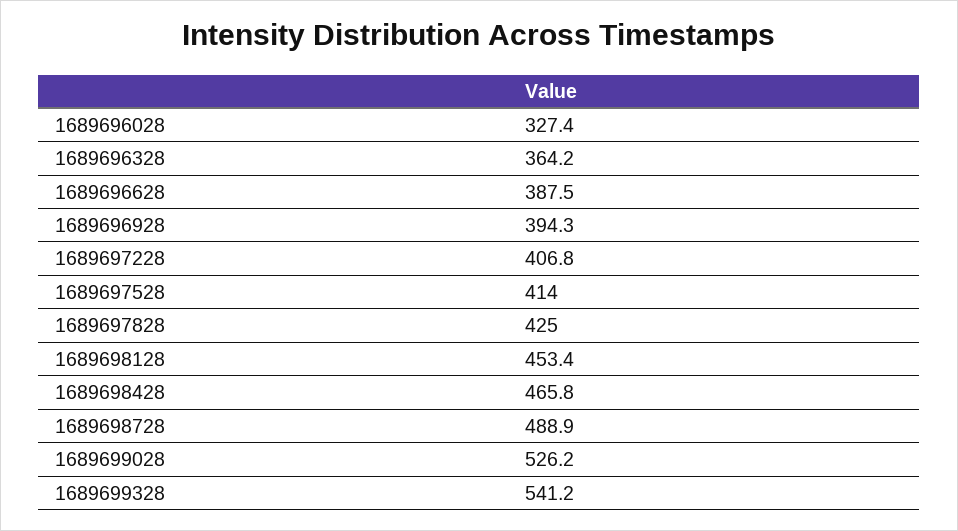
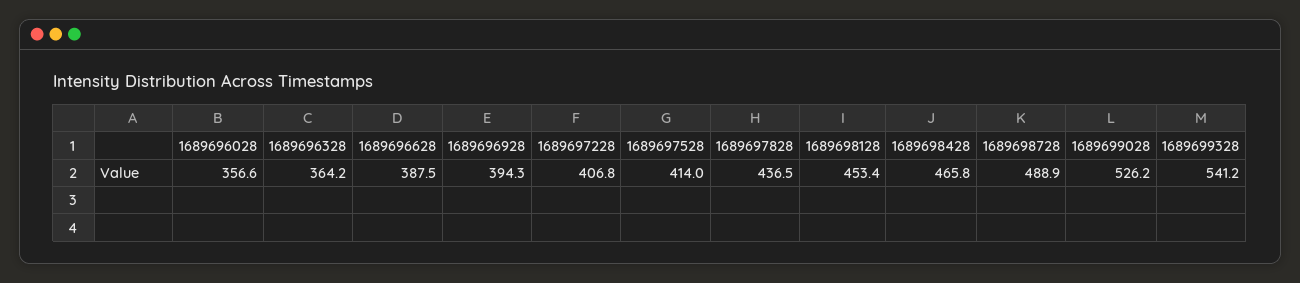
1689696028: 327.4 -> 356.6
1689697828: 425 -> 436.5

